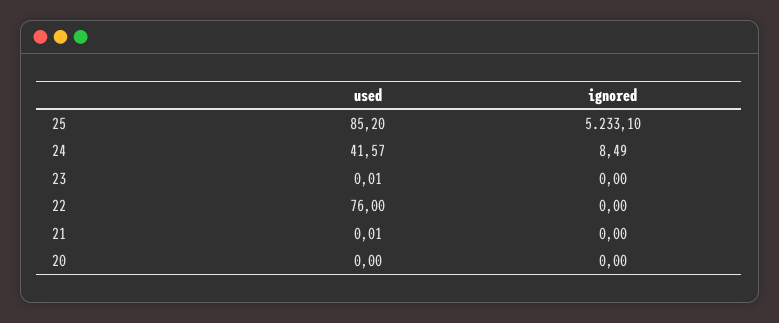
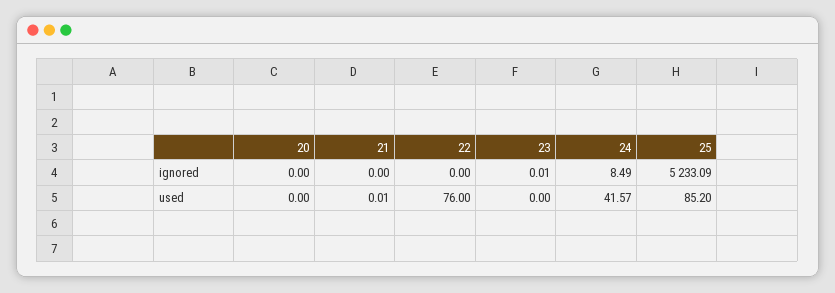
ignored, 25: 5233.1 -> 5233.09
used, 23: 0.01 -> 0
ignored, 23: 0 -> 0.01

